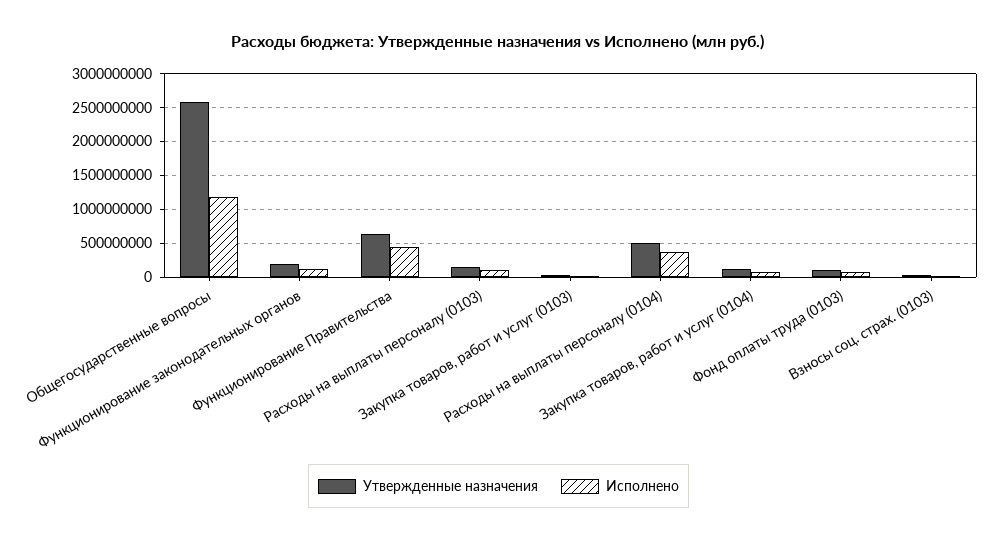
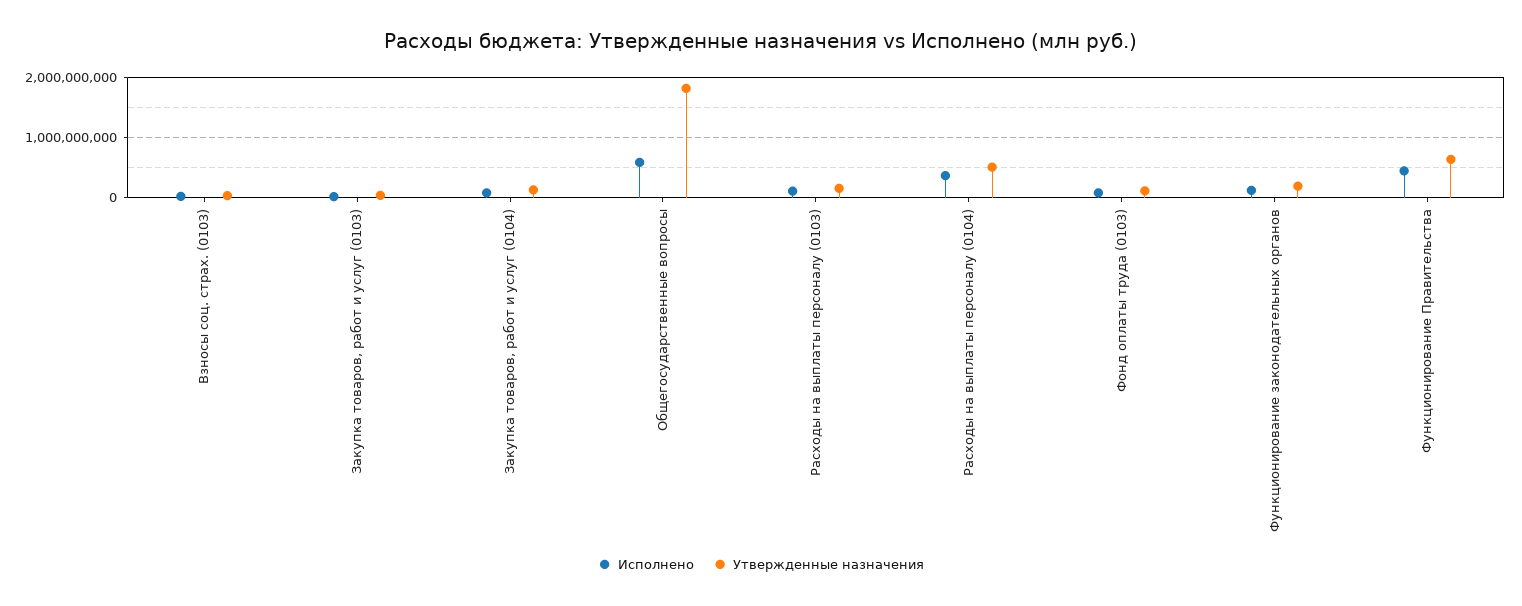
Утвержденные назначения, Общегосударственные вопросы: 2600000000 -> 1800000000
Исполнено, Общегосударственные вопросы: 1200000000 -> 600000000

